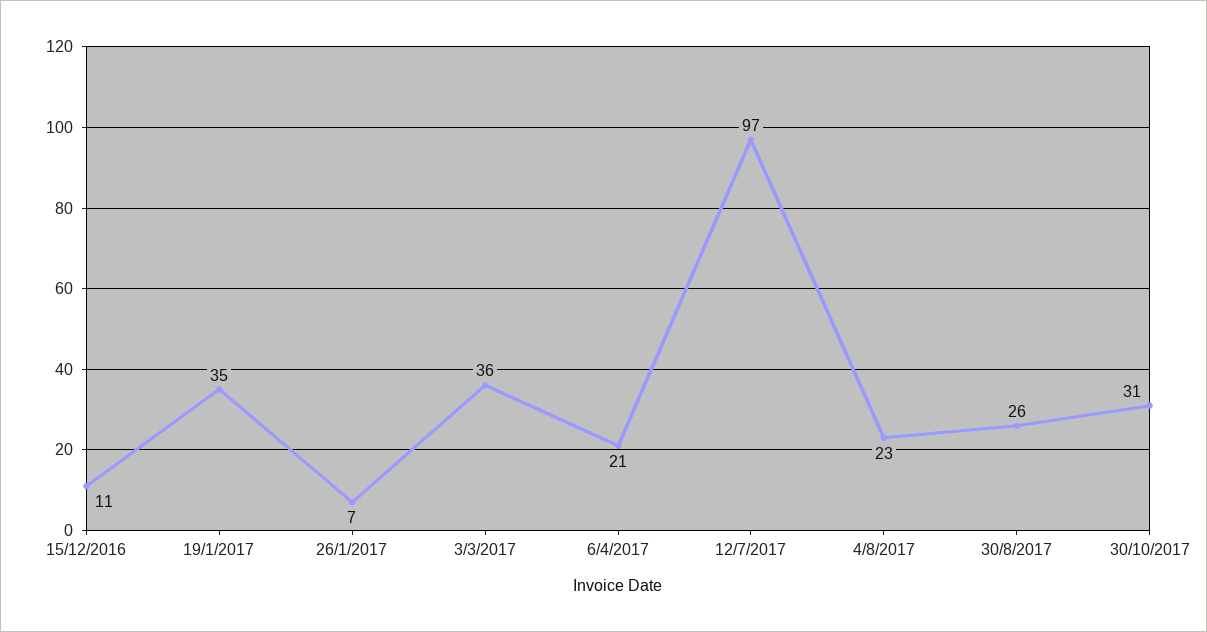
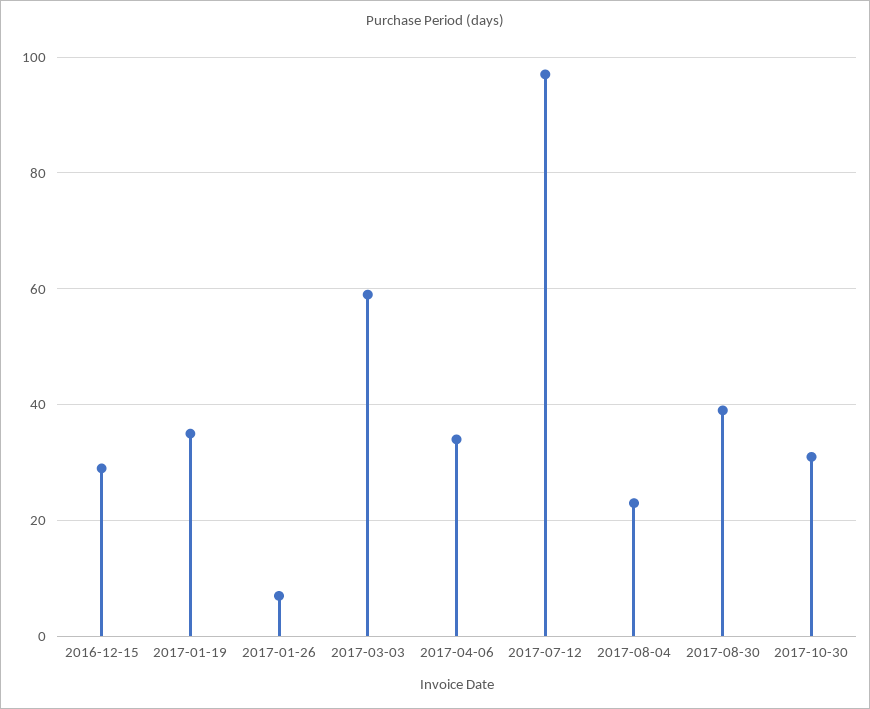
15/12/2016: 11 -> 30
3/3/2017: 36 -> 60
6/4/2017: 21 -> 35
30/8/2017: 26 -> 40

